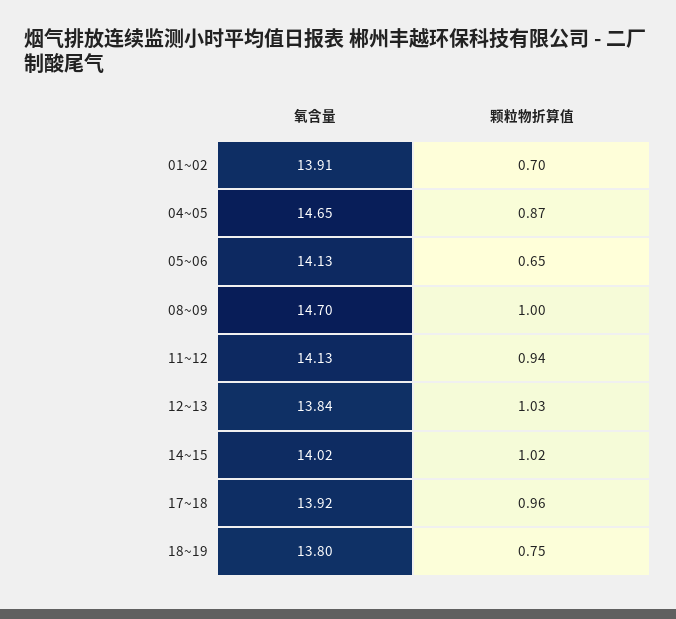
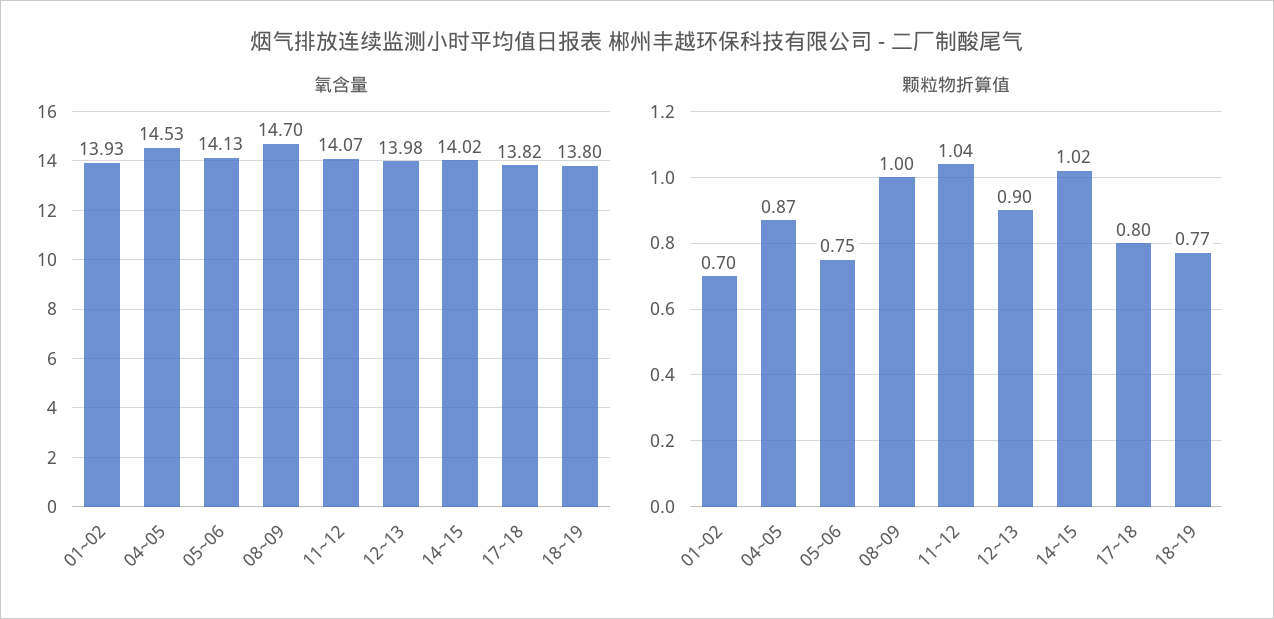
氧含量, 01~02: 13.91 -> 13.93
氧含量, 04~05: 14.65 -> 14.53
颗粒物折算值, 05~06: 0.65 -> 0.75
氧含量, 11~12: 14.13 -> 14.07
颗粒物折算值, 11~12: 0.94 -> 1.04
氧含量, 12~13: 13.84 -> 13.98
颗粒物折算值, 12~13: 1.03 -> 0.9
氧含量, 17~18: 13.92 -> 13.82
颗粒物折算值, 17~18: 0.96 -> 0.8
颗粒物折算值, 18~19: 0.75 -> 0.77

